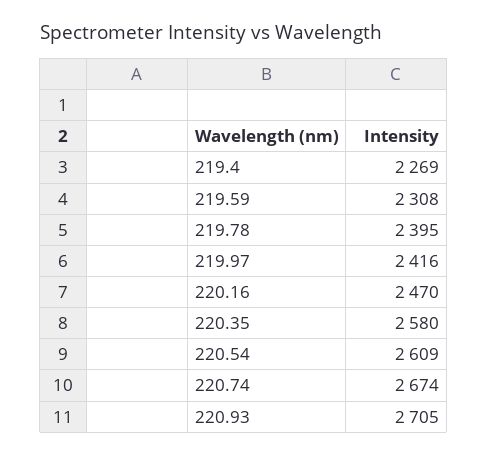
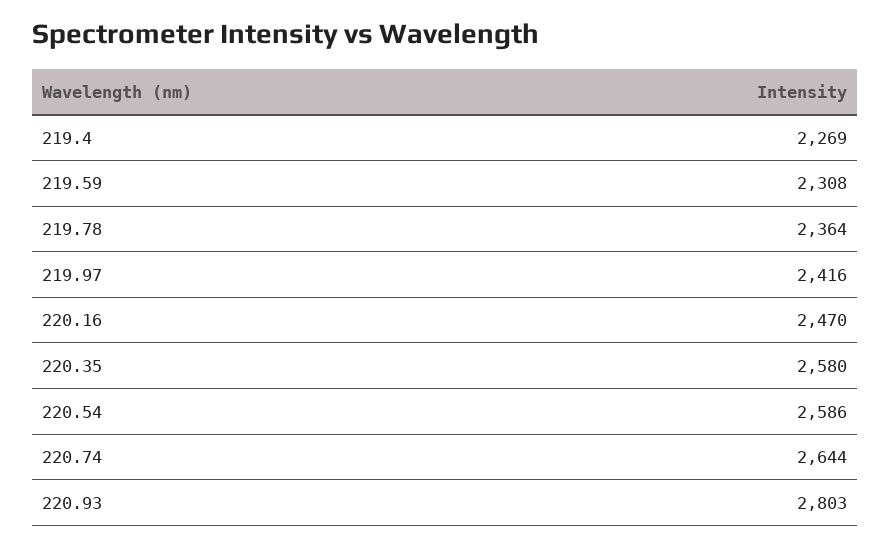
219.78: 2395 -> 2364
220.54: 2609 -> 2586
220.74: 2674 -> 2644
220.93: 2705 -> 2803

